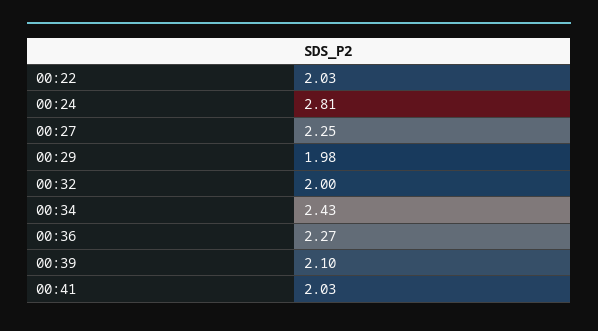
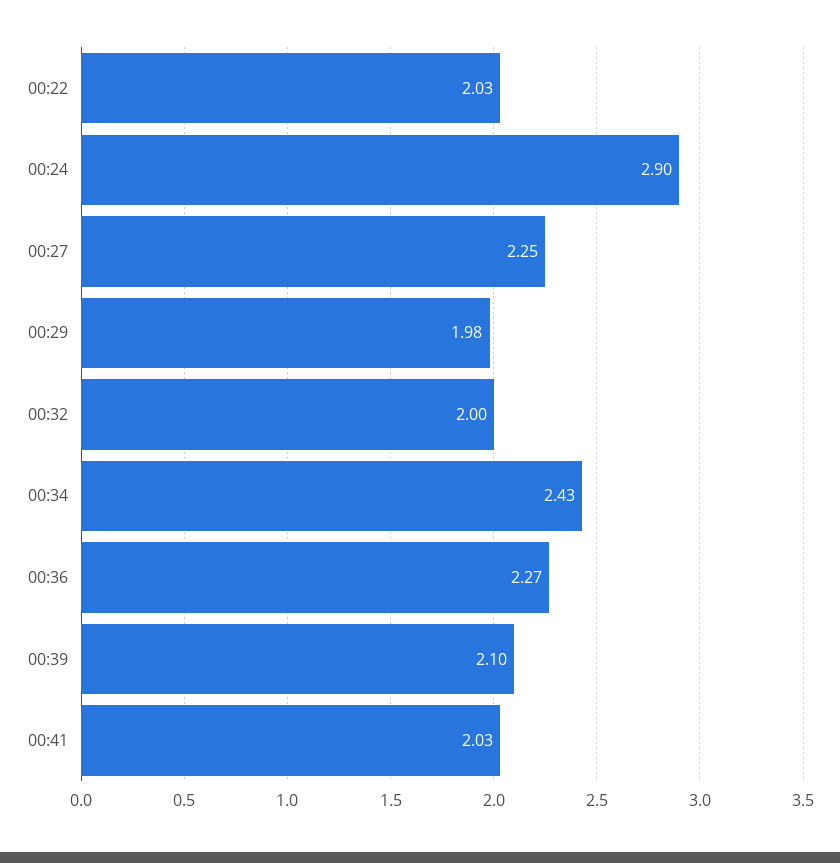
00:24: 2.81 -> 2.9

